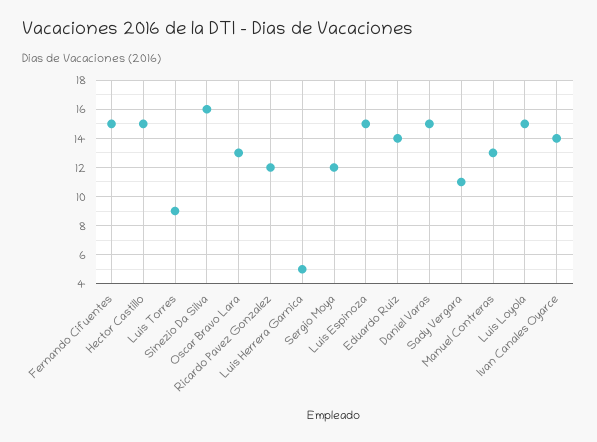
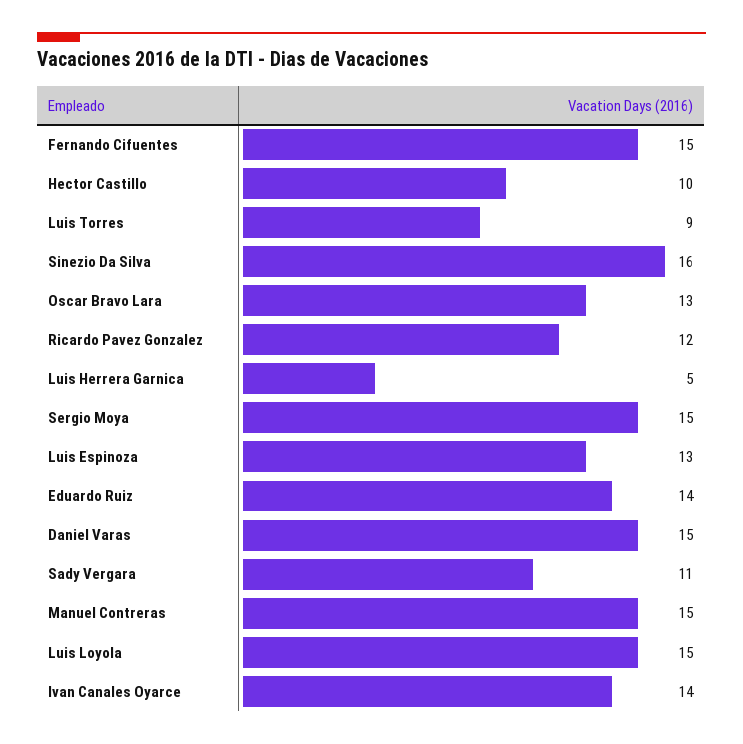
Hector Castillo: 15 -> 10
Sergio Moya: 12 -> 15
Luis Espinoza: 15 -> 13
Manuel Contreras: 13 -> 15

